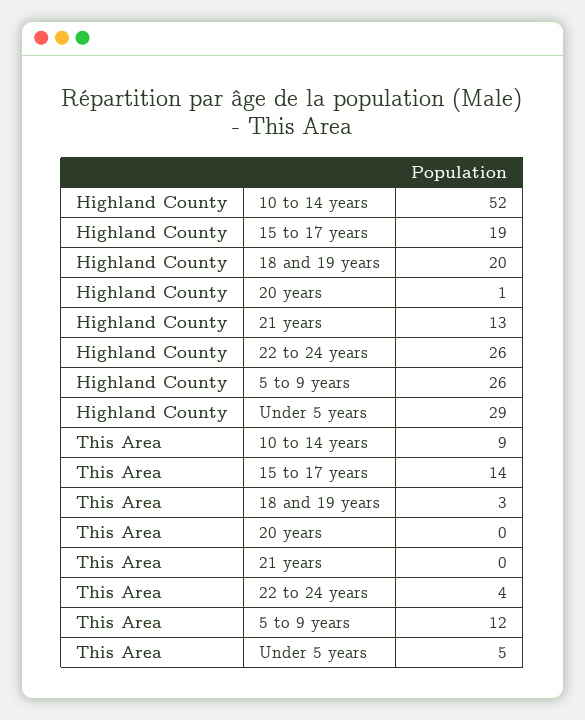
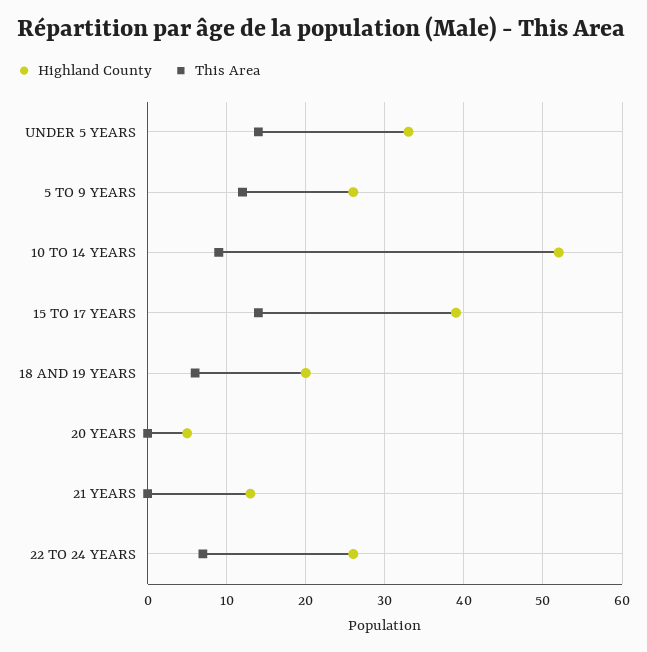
Highland County, 15 to 17 years: 19 -> 39
Highland County, 20 years: 1 -> 5
Highland County, Under 5 years: 29 -> 33
This Area, 18 and 19 years: 3 -> 6
This Area, 22 to 24 years: 4 -> 7
This Area, Under 5 years: 5 -> 14

